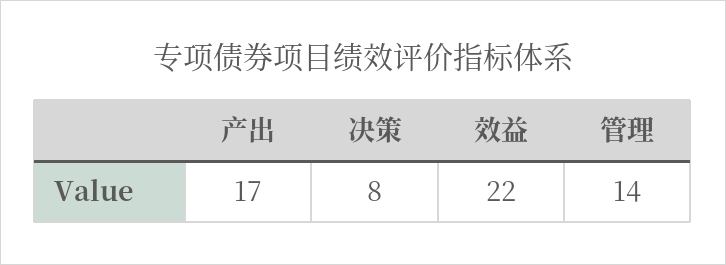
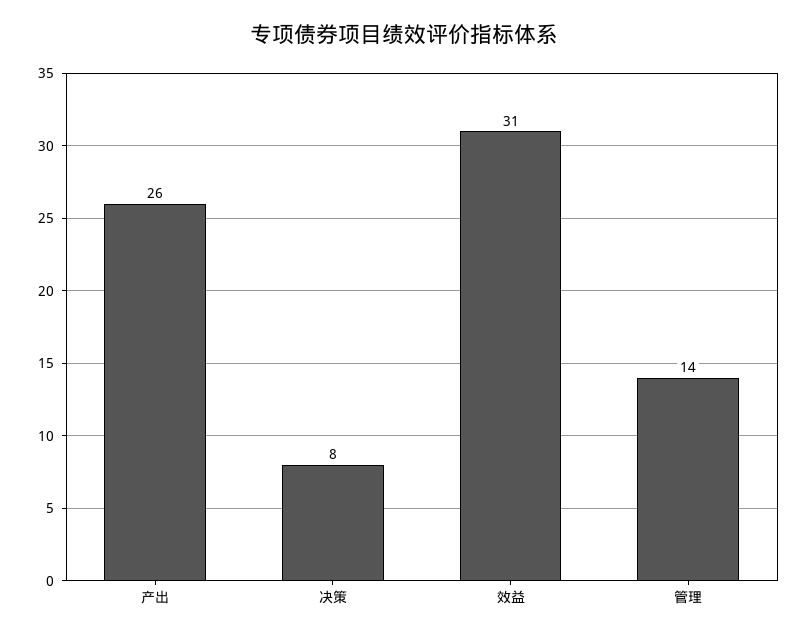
产出: 17 -> 26
效益: 22 -> 31

